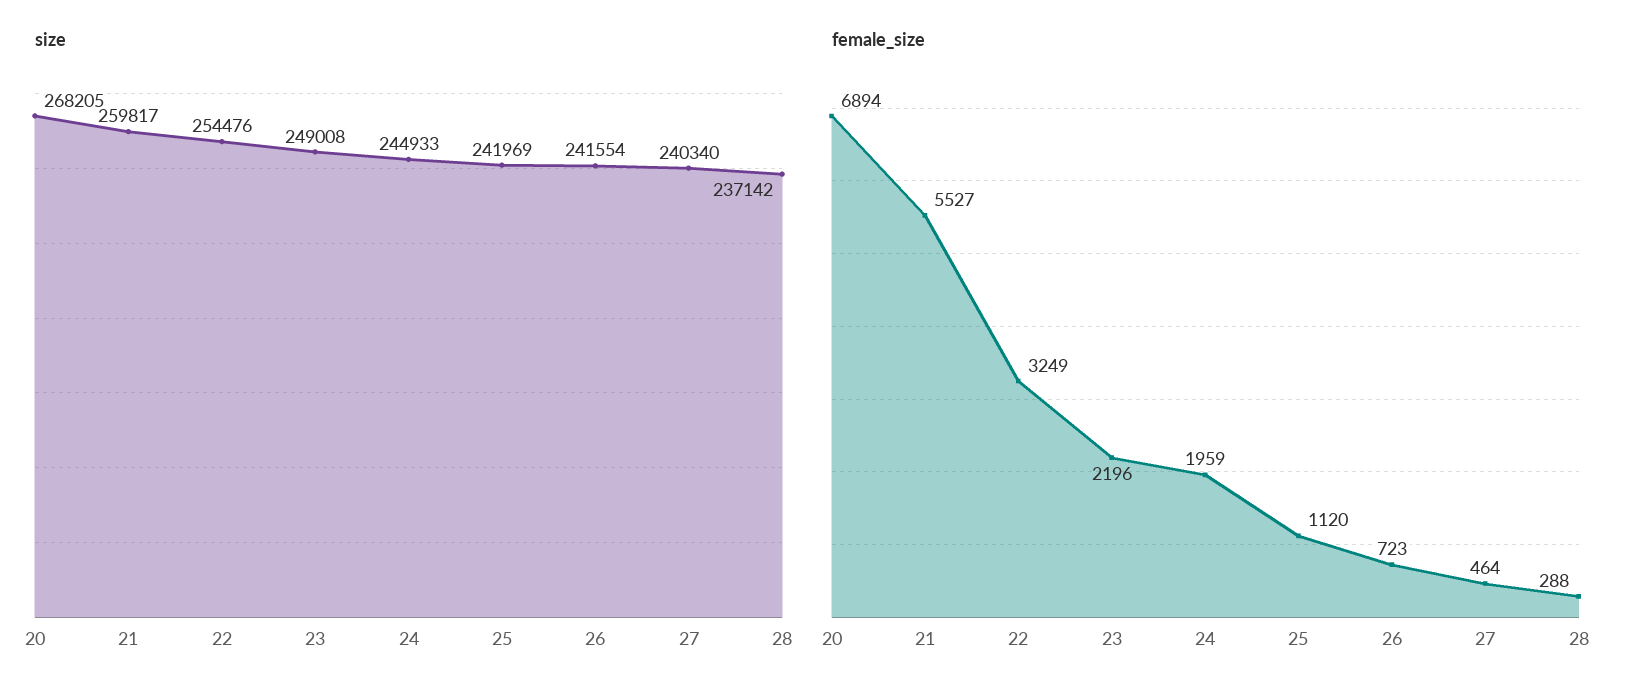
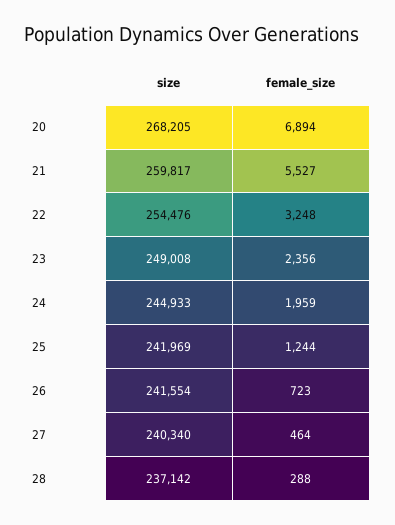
female_size, 22: 3249 -> 3248
female_size, 23: 2196 -> 2356
female_size, 25: 1120 -> 1244

